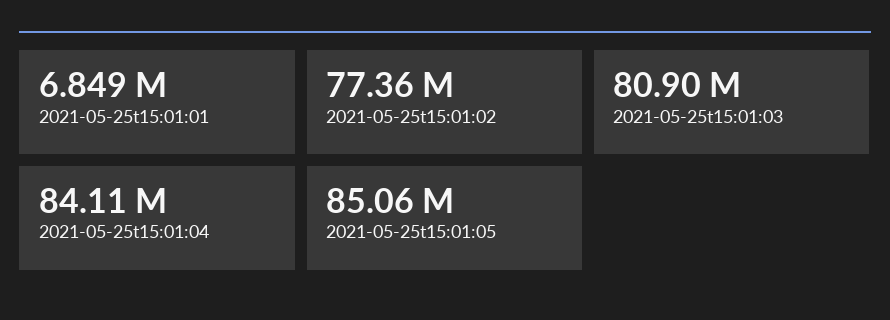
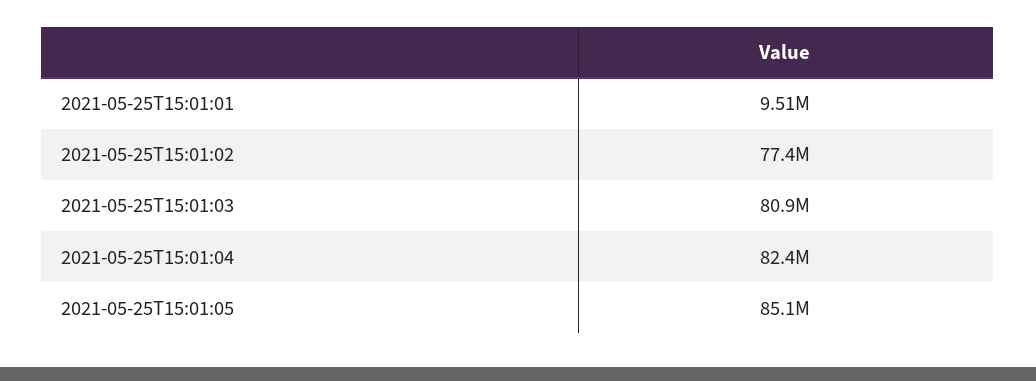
2021-05-25t15:01:01: 6849000 -> 9510000
2021-05-25t15:01:04: 84110000 -> 82400000

